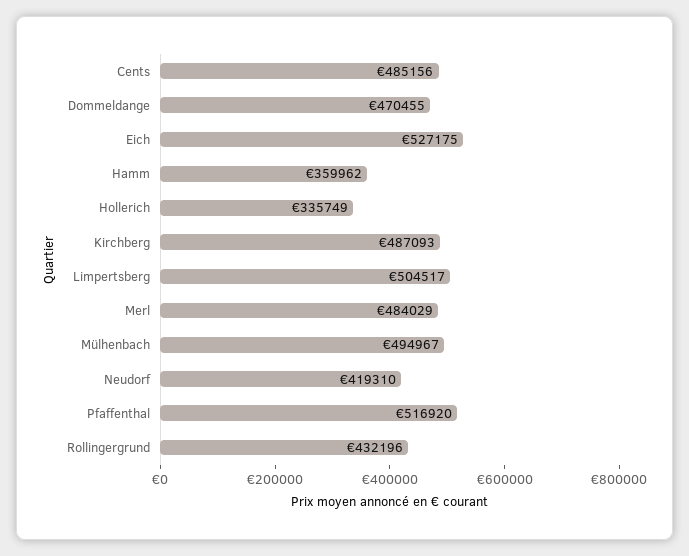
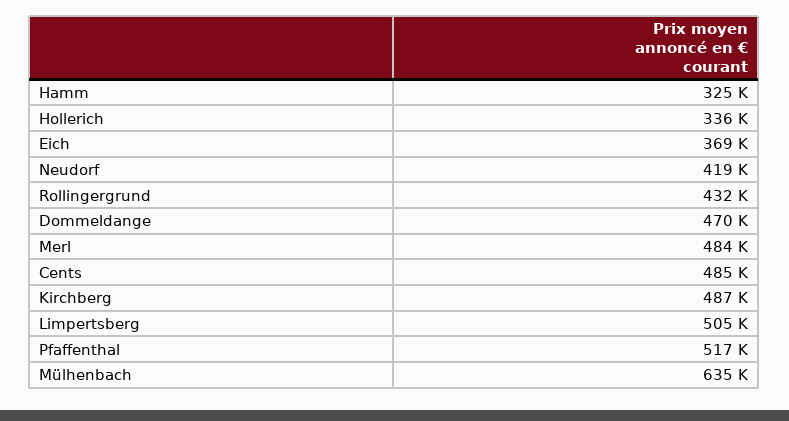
Eich: 527175 -> 369000
Hamm: 359962 -> 325000
Mülhenbach: 494967 -> 635000

